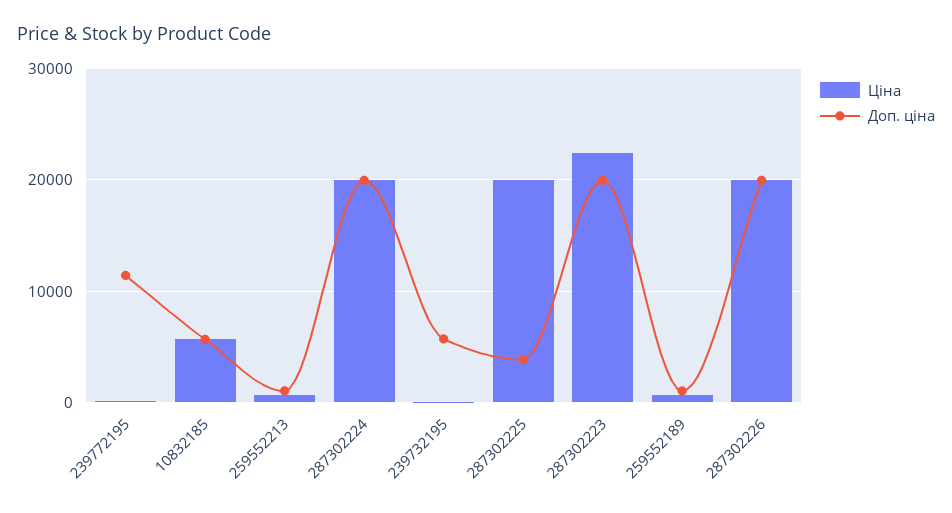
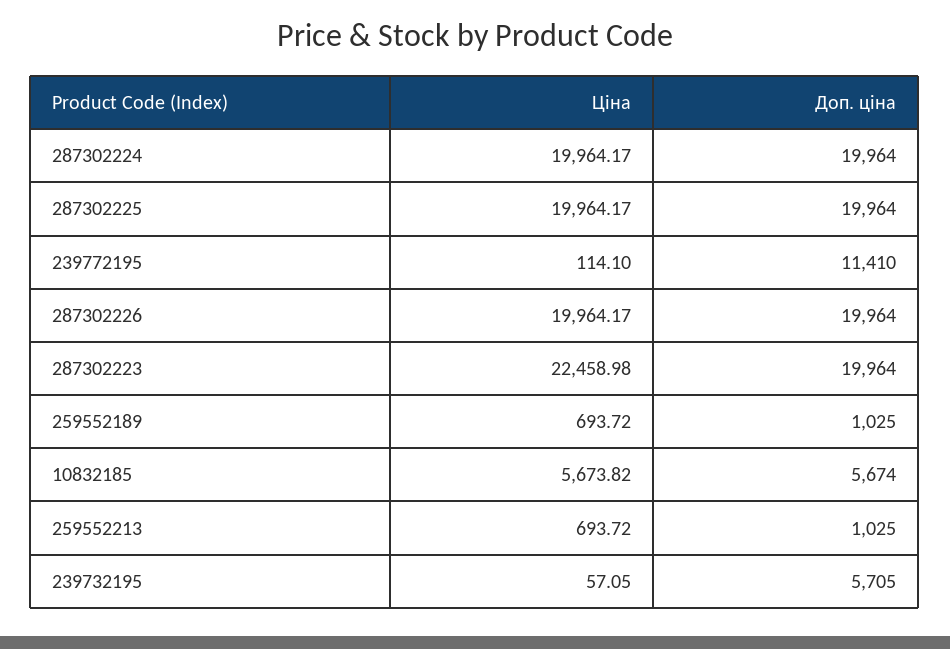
Доп. ціна, 287302225: 4000 -> 19964

